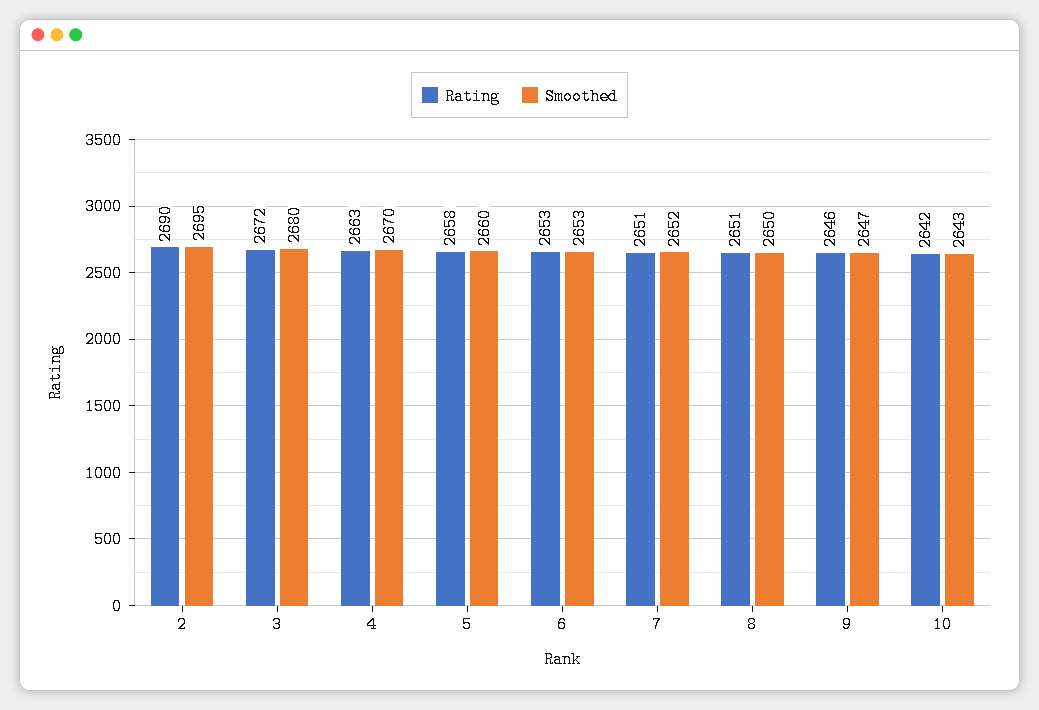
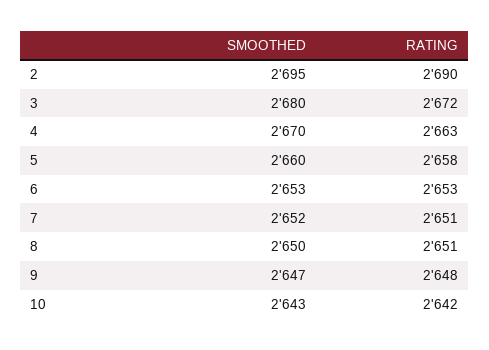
Rating, 9: 2646 -> 2648

